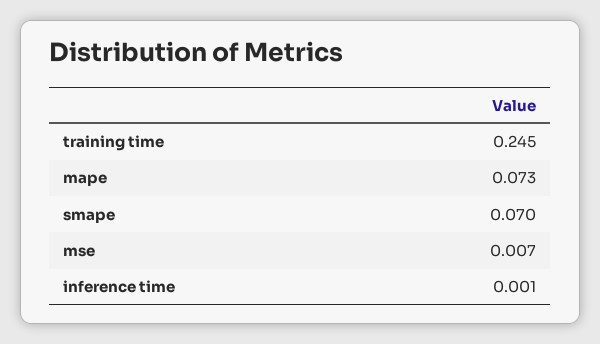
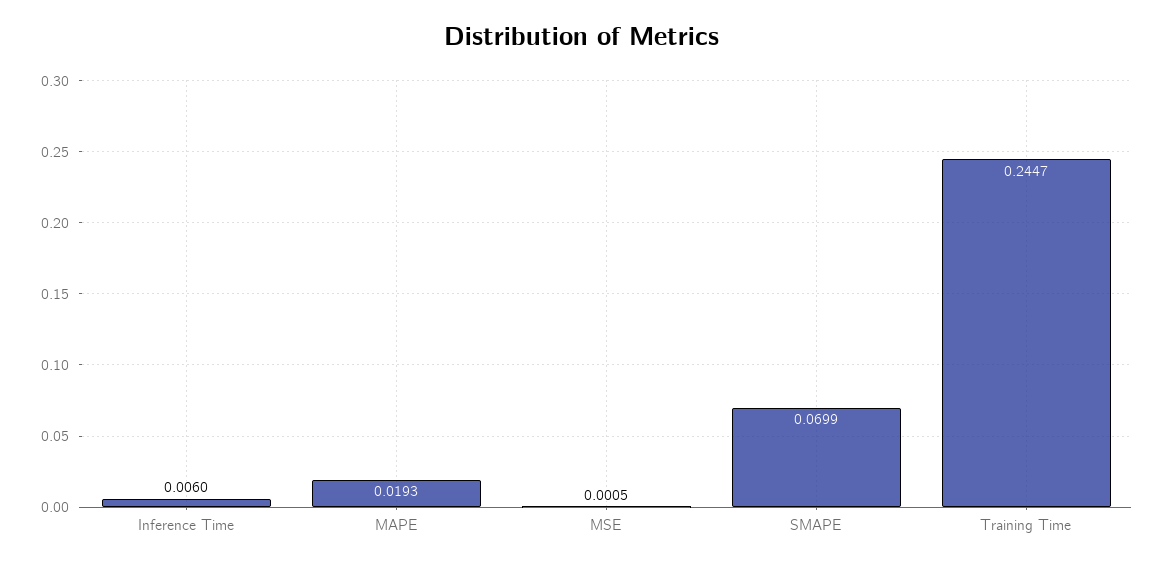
mape: 0.073 -> 0.0193
mse: 0.007 -> 0.0005
inference time: 0.001 -> 0.006

